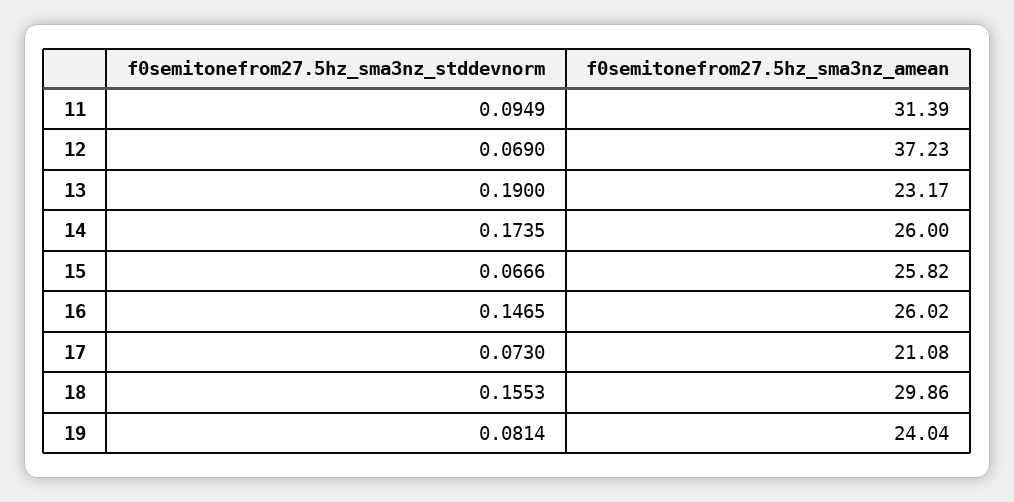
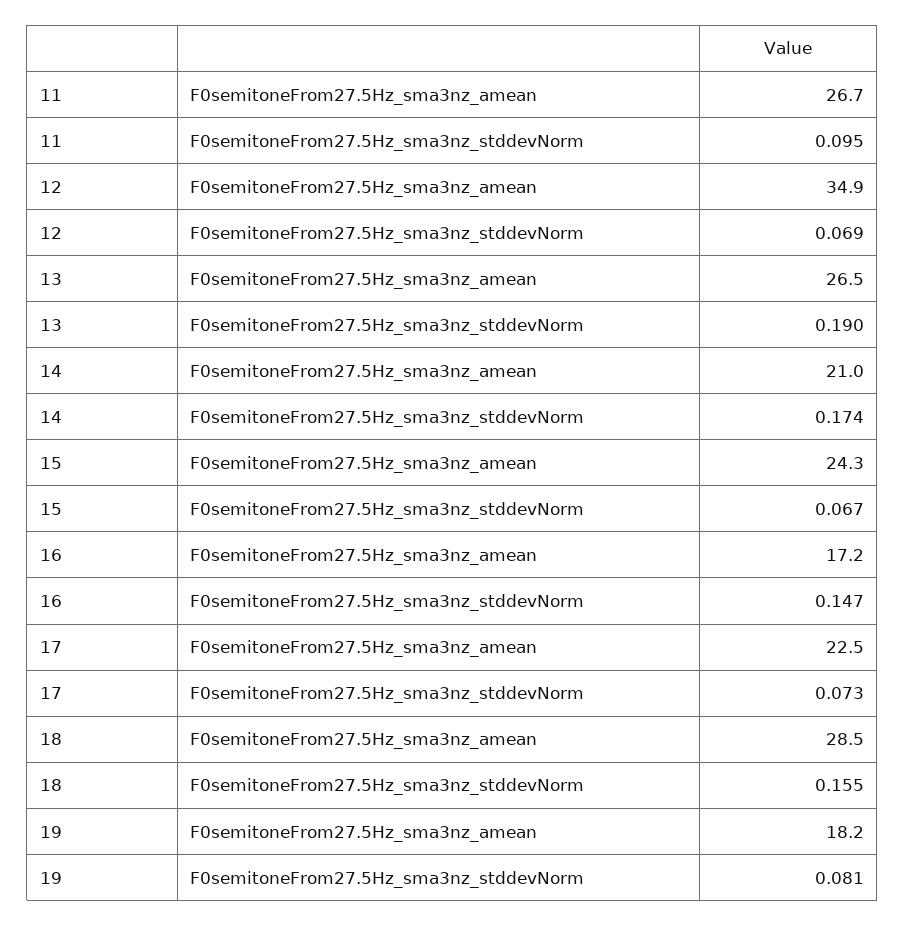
f0semitonefrom27.5hz_sma3nz_amean, 11: 31.39 -> 26.7
f0semitonefrom27.5hz_sma3nz_amean, 12: 37.23 -> 34.9
f0semitonefrom27.5hz_sma3nz_amean, 13: 23.17 -> 26.5
f0semitonefrom27.5hz_sma3nz_amean, 14: 26 -> 21
f0semitonefrom27.5hz_sma3nz_amean, 15: 25.82 -> 24.3
f0semitonefrom27.5hz_sma3nz_amean, 16: 26.02 -> 17.2
f0semitonefrom27.5hz_sma3nz_amean, 17: 21.08 -> 22.5
f0semitonefrom27.5hz_sma3nz_amean, 18: 29.86 -> 28.5
f0semitonefrom27.5hz_sma3nz_amean, 19: 24.04 -> 18.2

